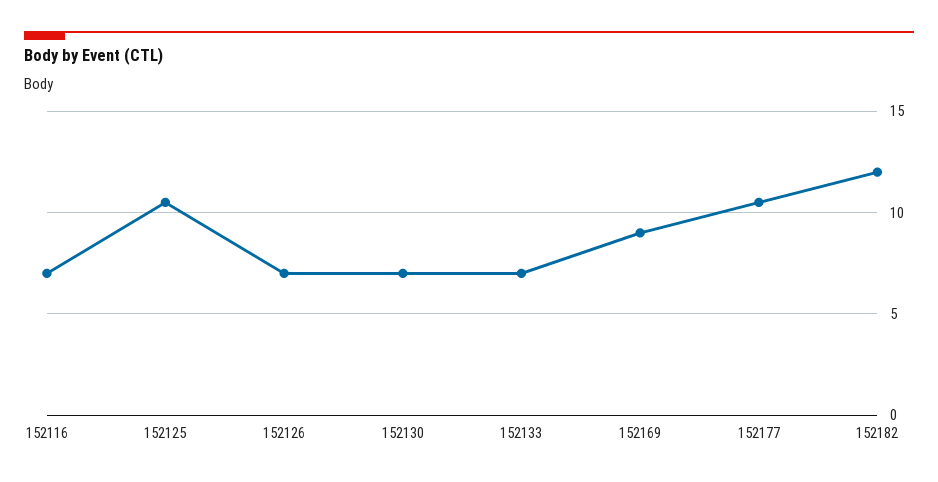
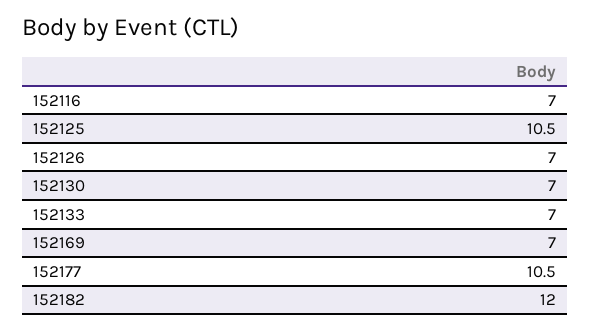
152169: 9 -> 7

